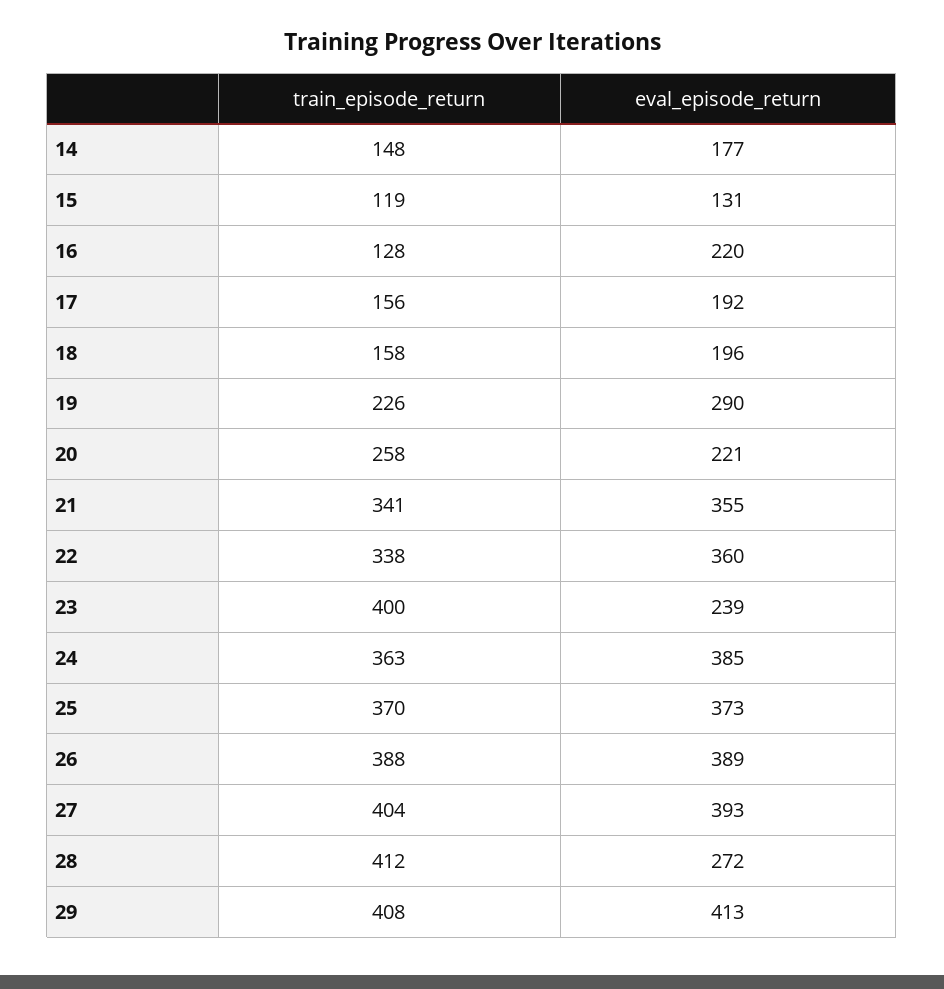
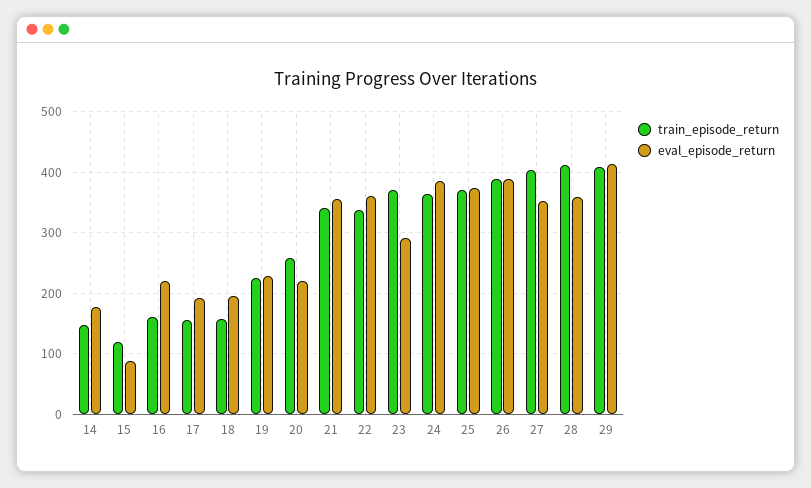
eval_episode_return, 15: 131 -> 90
train_episode_return, 16: 128 -> 160
eval_episode_return, 19: 290 -> 230
train_episode_return, 23: 400 -> 370
eval_episode_return, 23: 239 -> 290
eval_episode_return, 27: 393 -> 350
eval_episode_return, 28: 272 -> 360

